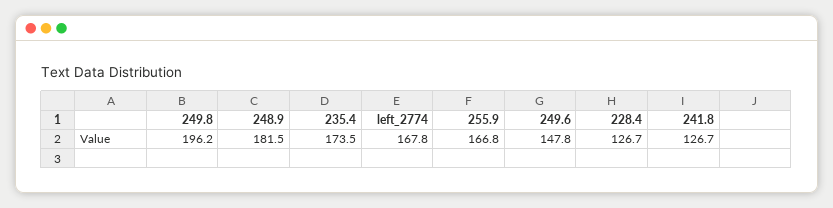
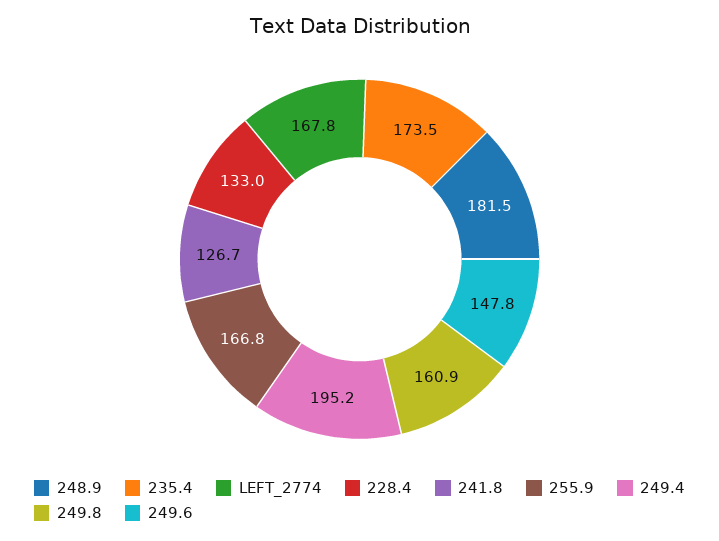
249.8: 196.2 -> 160.9
228.4: 126.7 -> 133
249.4: none -> 195.2

